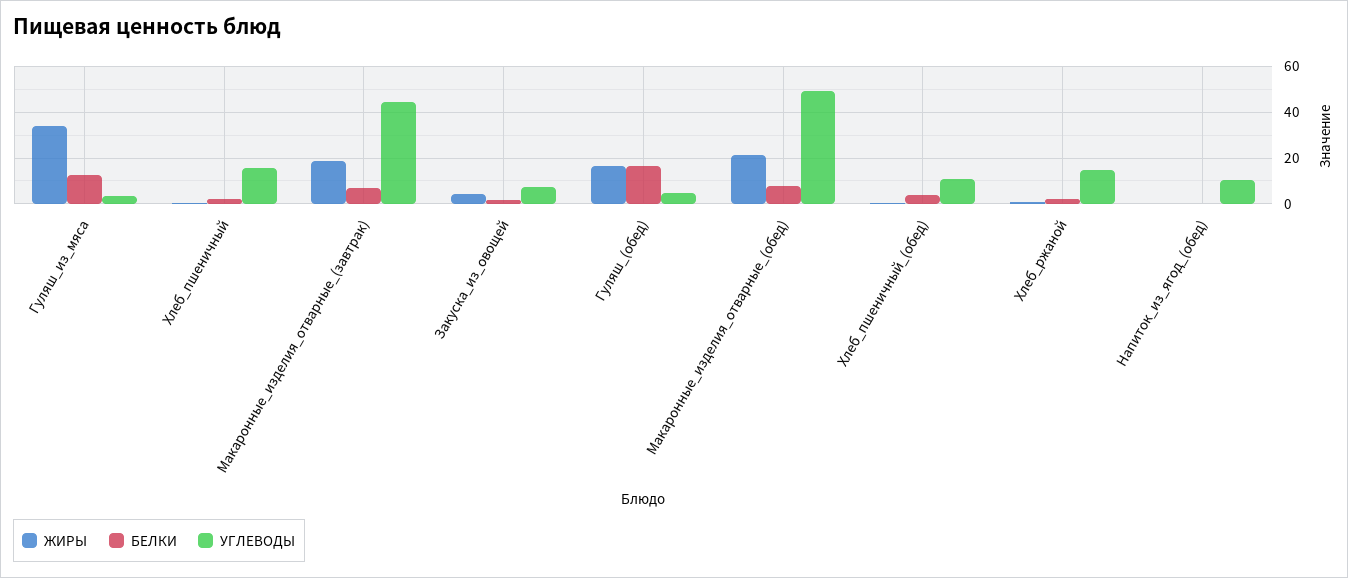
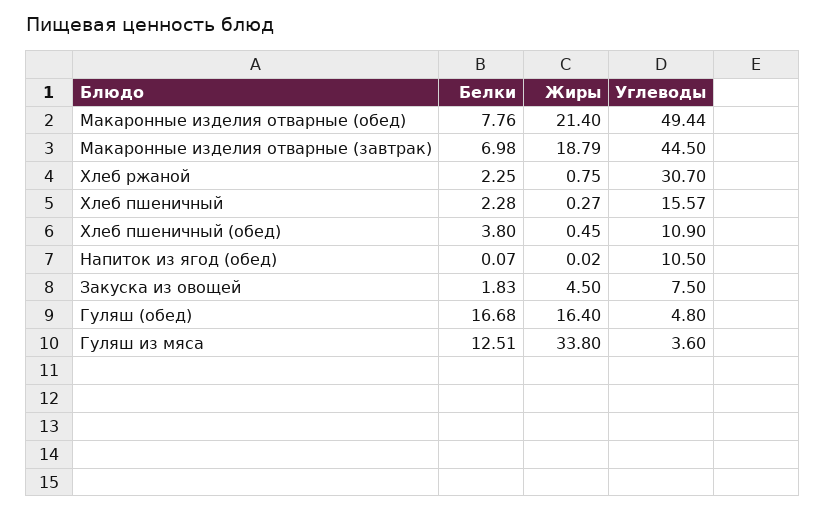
УГЛЕВОДЫ, Хлеб_ржаной: 15 -> 30.7

